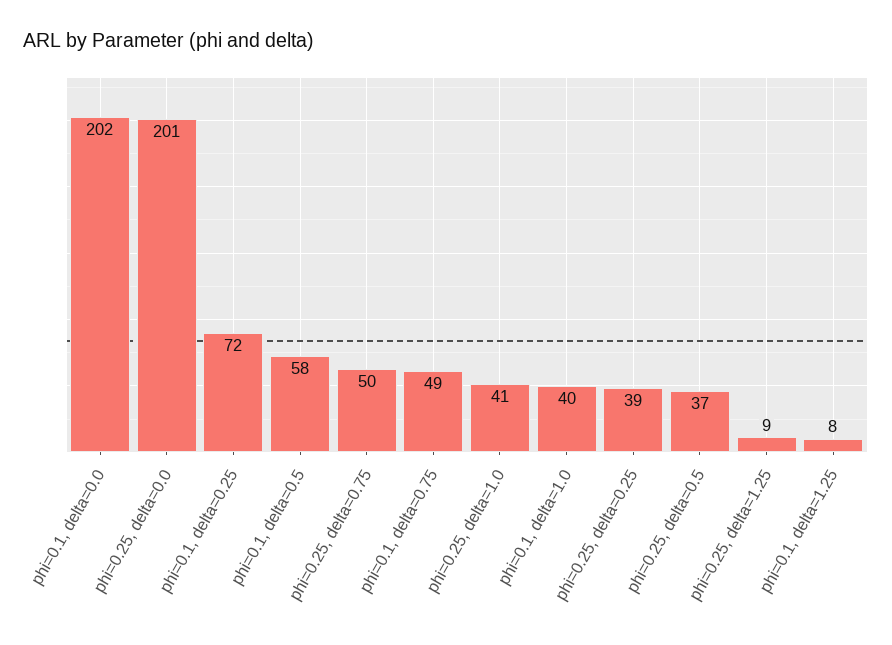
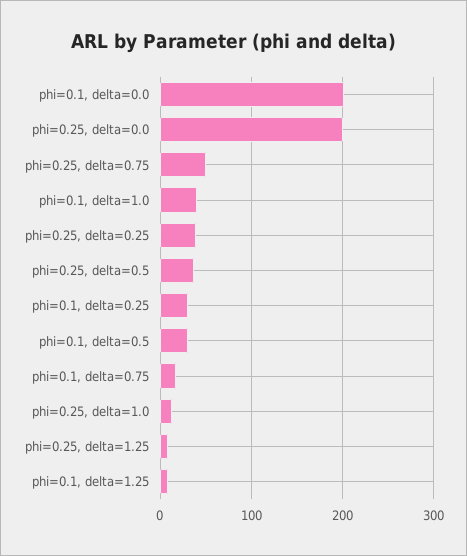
phi=0.1, delta=0.25: 72 -> 30
phi=0.1, delta=0.5: 58 -> 30
phi=0.1, delta=0.75: 49 -> 20
phi=0.25, delta=1.0: 41 -> 10

